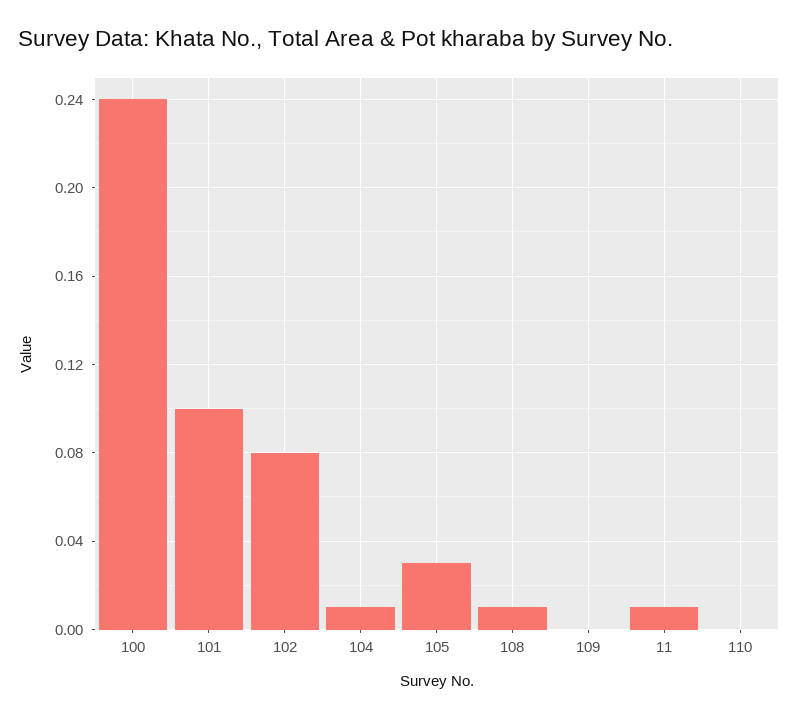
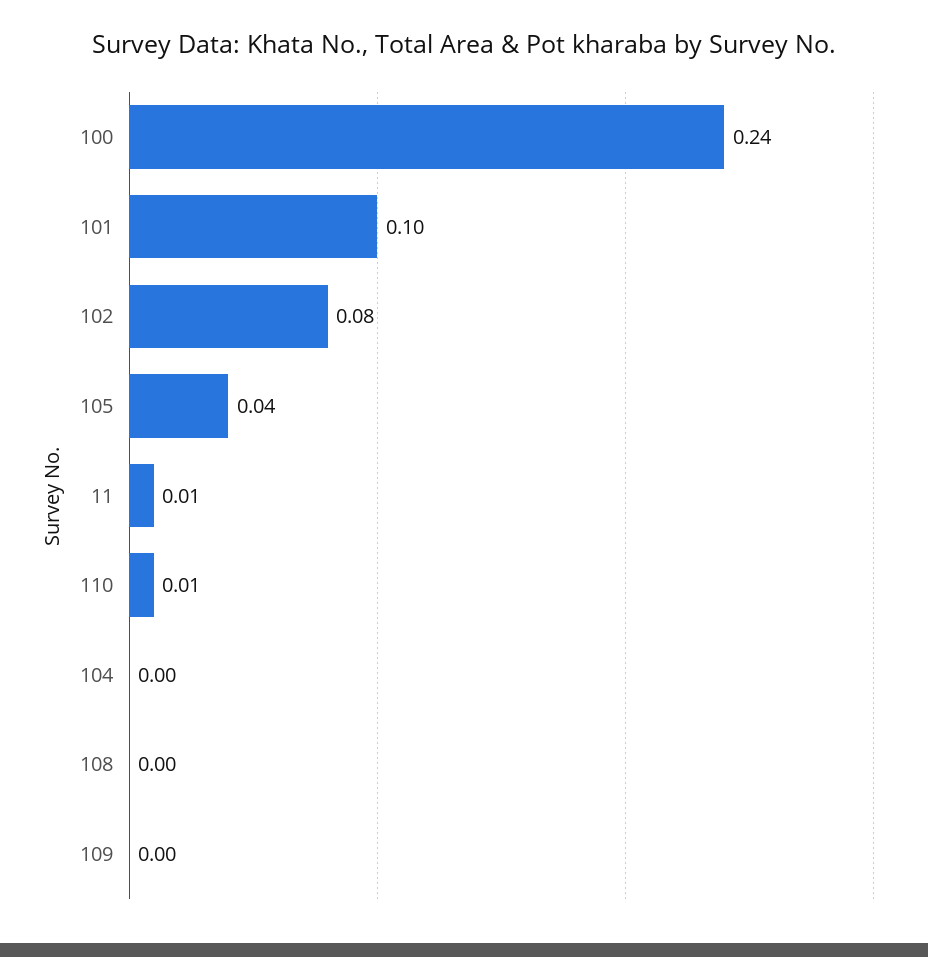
104: 0.01 -> 0
105: 0.03 -> 0.04
108: 0.01 -> 0
110: 0 -> 0.01

